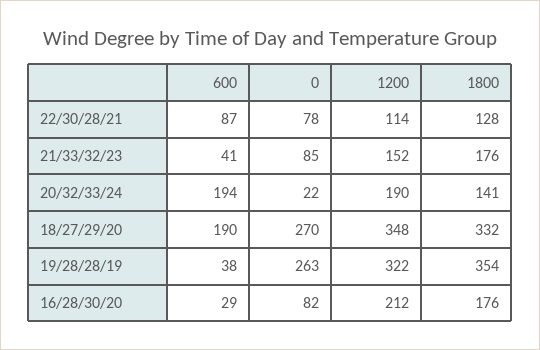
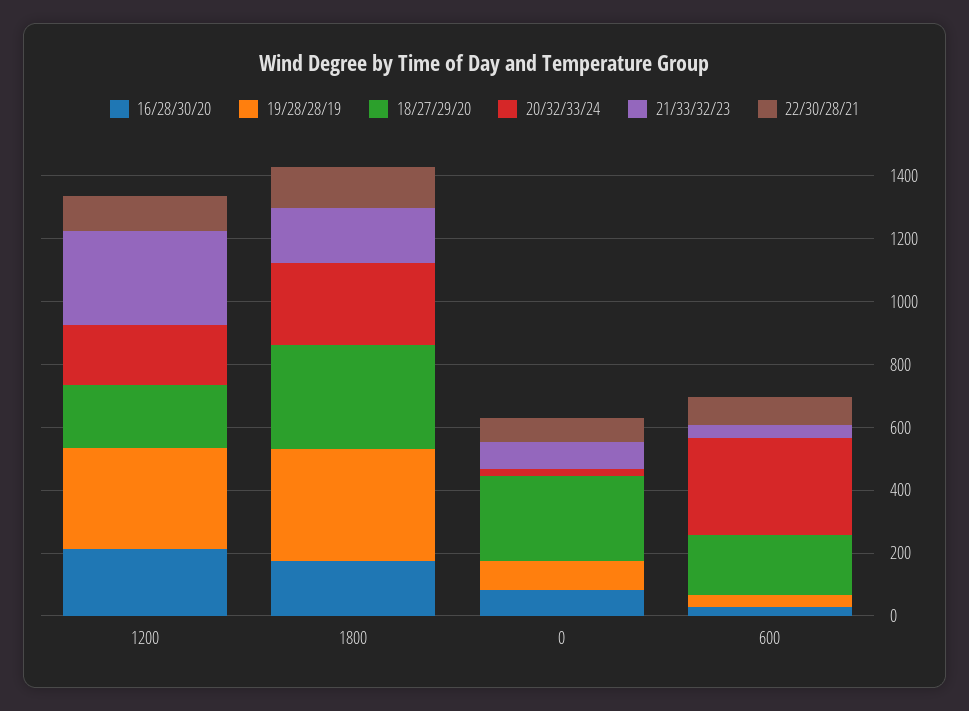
21/33/32/23, 1200: 152 -> 300
20/32/33/24, 600: 194 -> 300
20/32/33/24, 1800: 141 -> 250
18/27/29/20, 1200: 348 -> 200
19/28/28/19, 0: 263 -> 100

